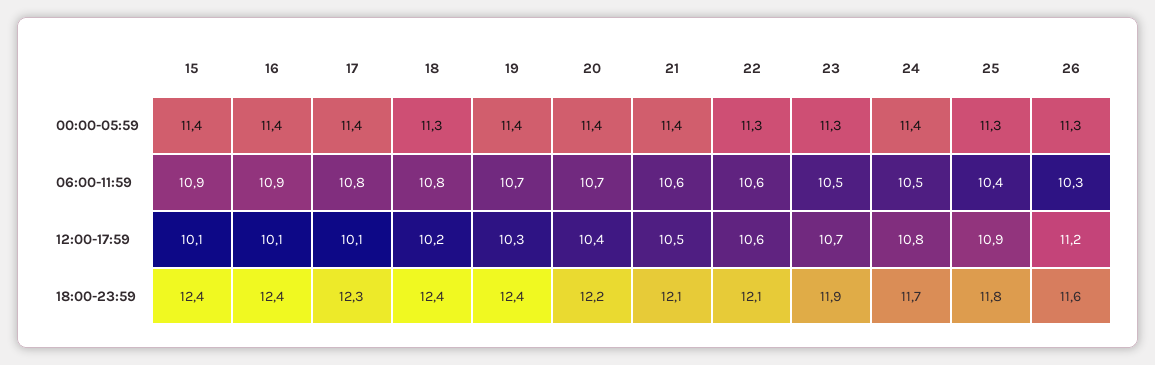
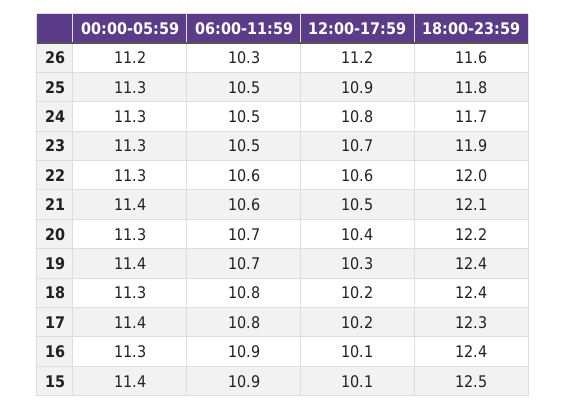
16, 00:00-05:59: 11.4 -> 11.3
20, 00:00-05:59: 11.4 -> 11.3
24, 00:00-05:59: 11.4 -> 11.3
26, 00:00-05:59: 11.3 -> 11.2
25, 06:00-11:59: 10.4 -> 10.5
17, 12:00-17:59: 10.1 -> 10.2
15, 18:00-23:59: 12.4 -> 12.5
22, 18:00-23:59: 12.1 -> 12

